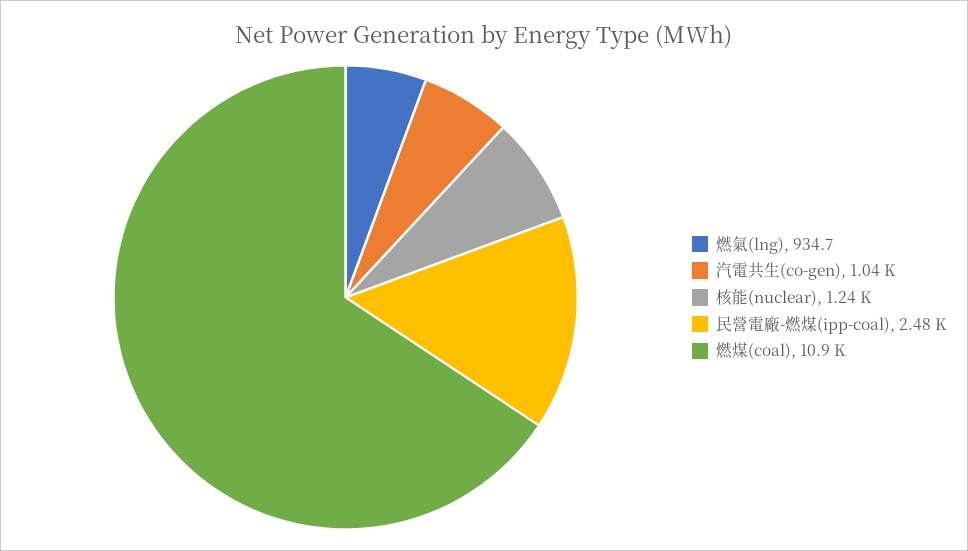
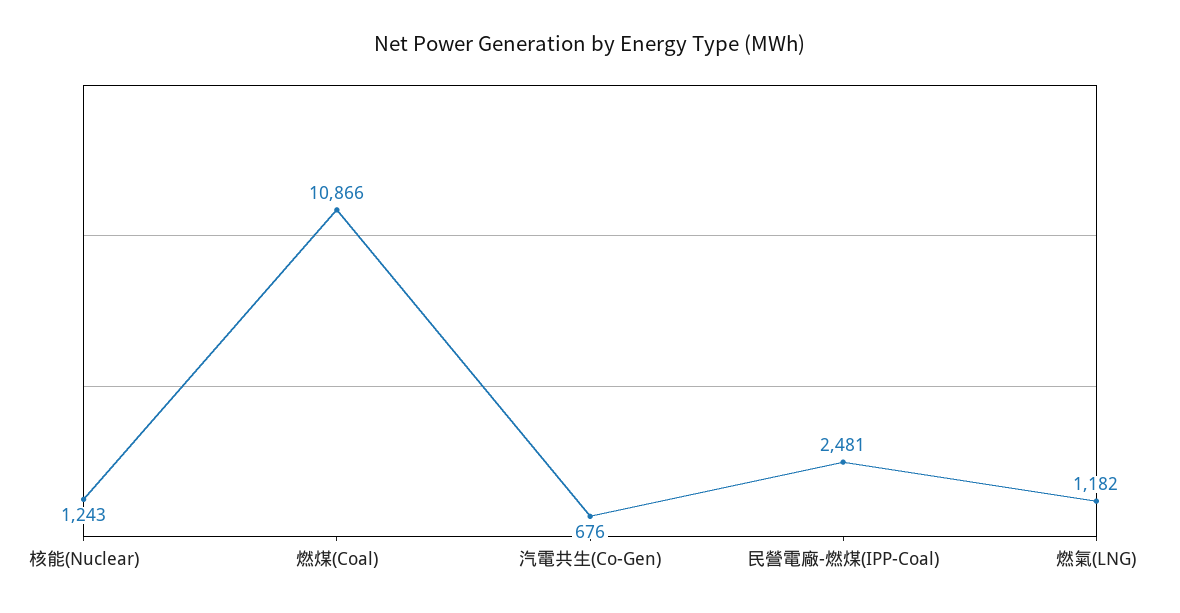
燃氣(lng): 934.7 -> 1182
汽電共生(co-gen): 1040 -> 676

